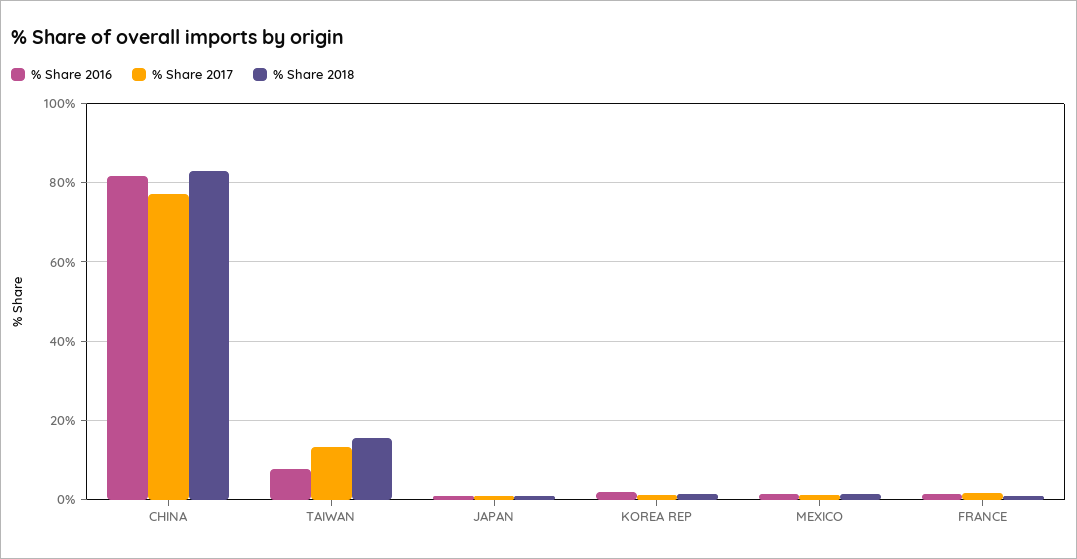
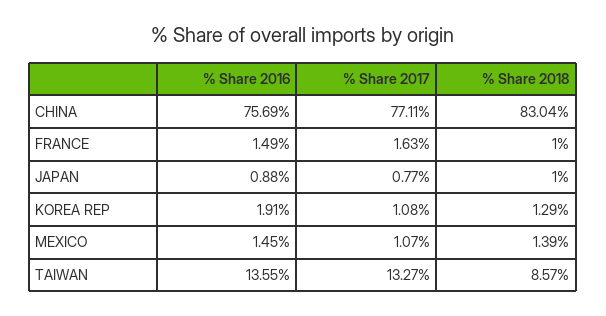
% Share 2016, CHINA: 82 -> 75.69
% Share 2016, TAIWAN: 8 -> 13.55
% Share 2018, TAIWAN: 16 -> 8.57

